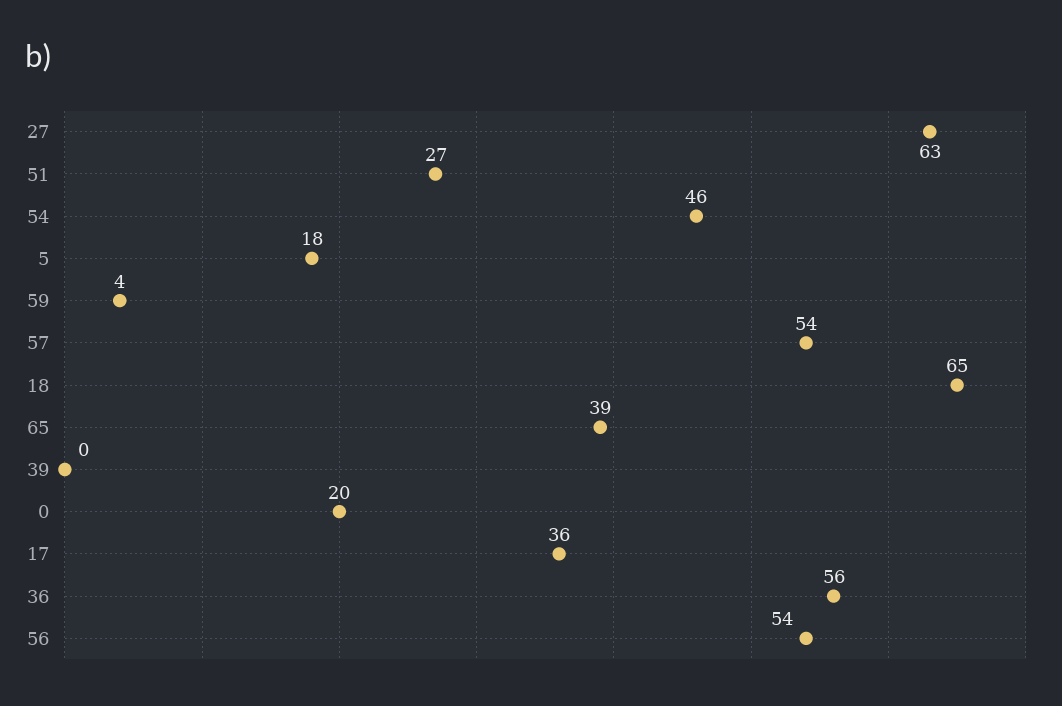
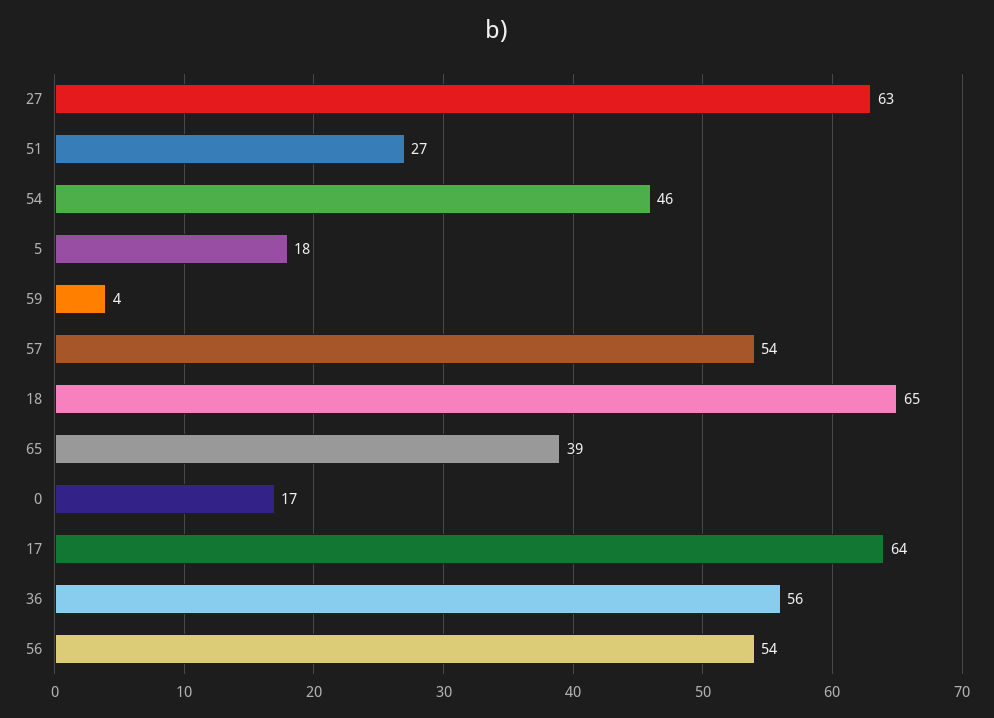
39: 0 -> none
0: 20 -> 17
17: 36 -> 64

